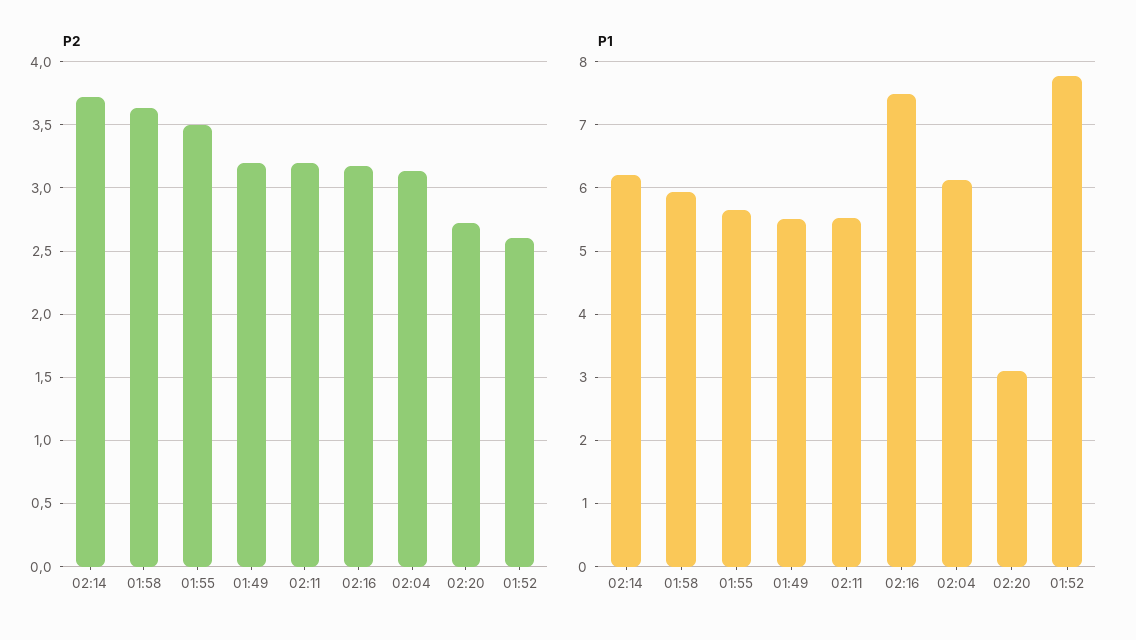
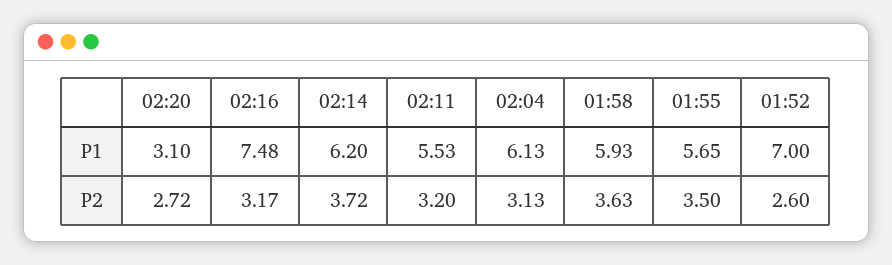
P2, 01:49: 3.2 -> none
P1, 01:49: 5.5 -> none
P1, 01:52: 7.8 -> 7

